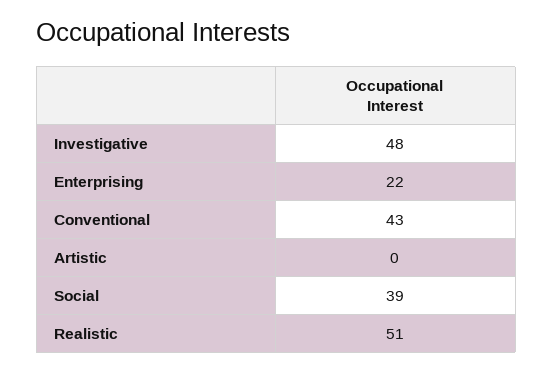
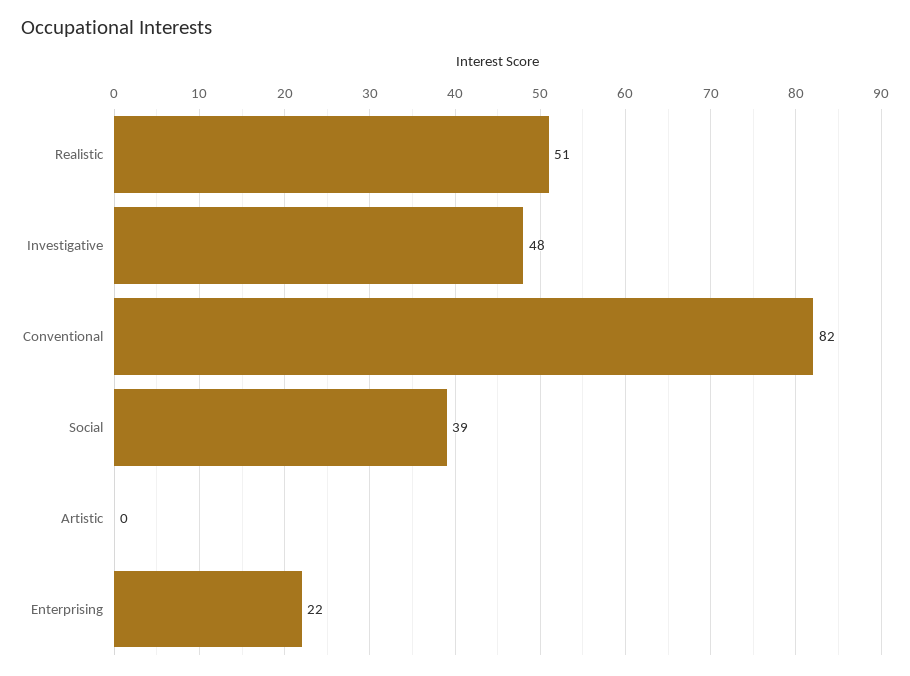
Conventional: 43 -> 82

